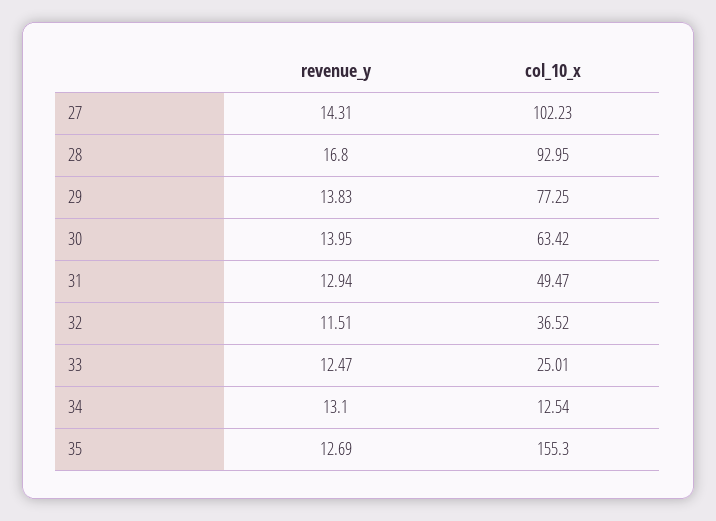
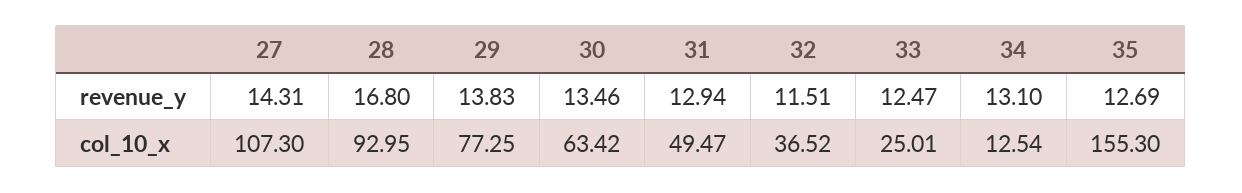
col_10_x, 27: 102.23 -> 107.3
revenue_y, 30: 13.95 -> 13.46

